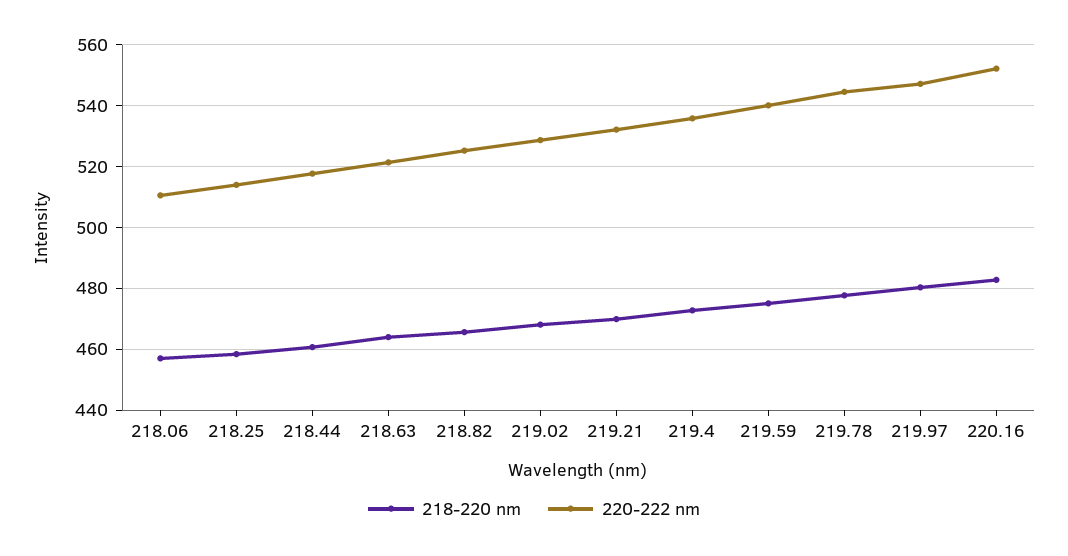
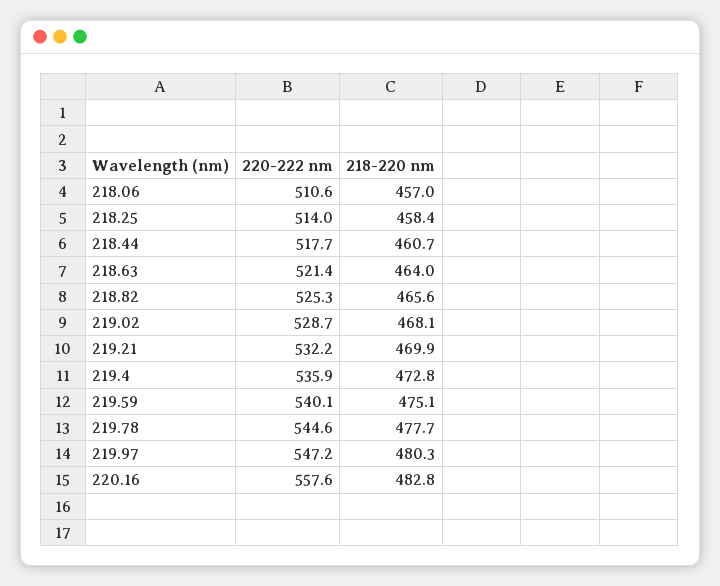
220-222 nm, 220.16: 552 -> 557.6

